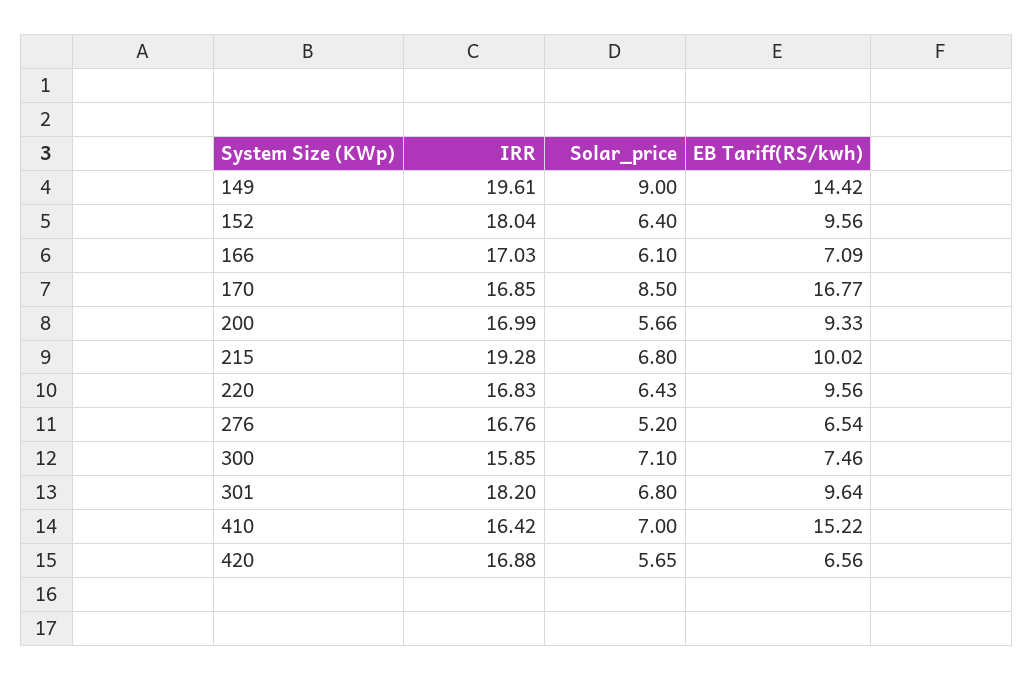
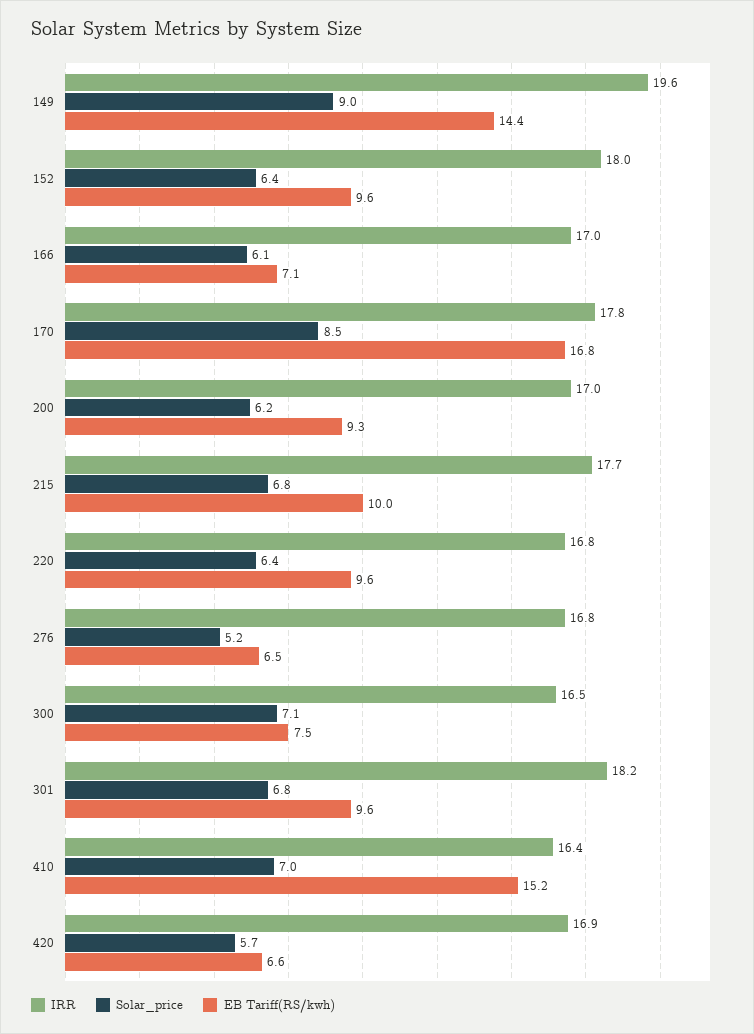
IRR, 170: 16.85 -> 17.8
Solar_price, 200: 5.66 -> 6.2
IRR, 215: 19.28 -> 17.7
IRR, 300: 15.85 -> 16.5

